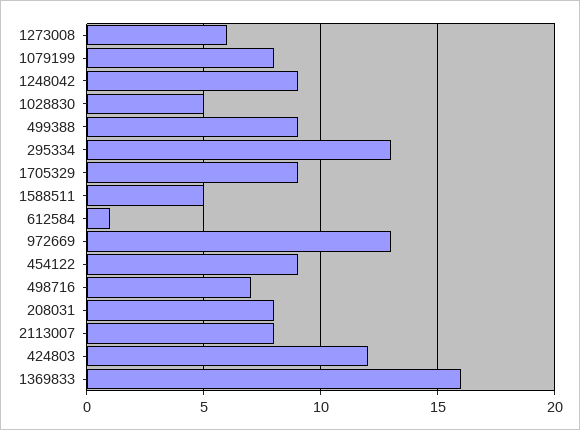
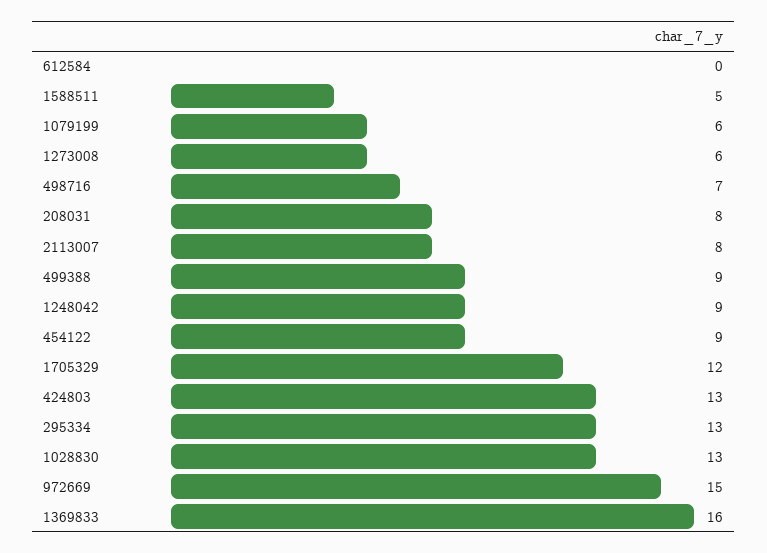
1079199: 8 -> 6
1028830: 5 -> 13
1705329: 9 -> 12
612584: 1 -> 0
972669: 13 -> 15
424803: 12 -> 13

